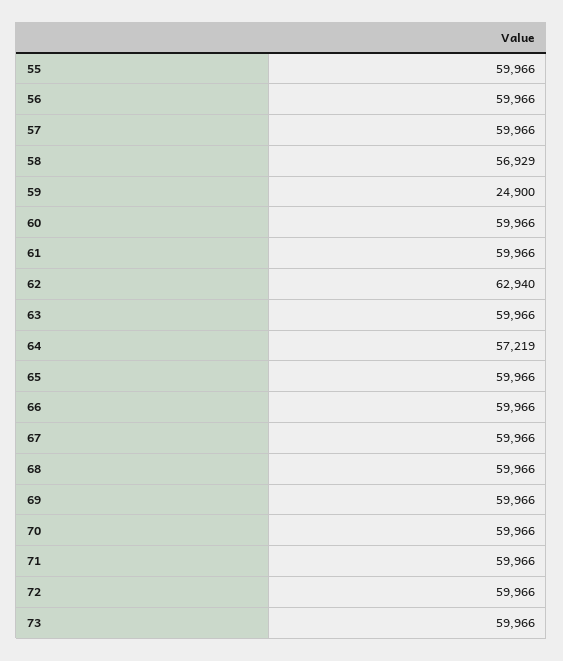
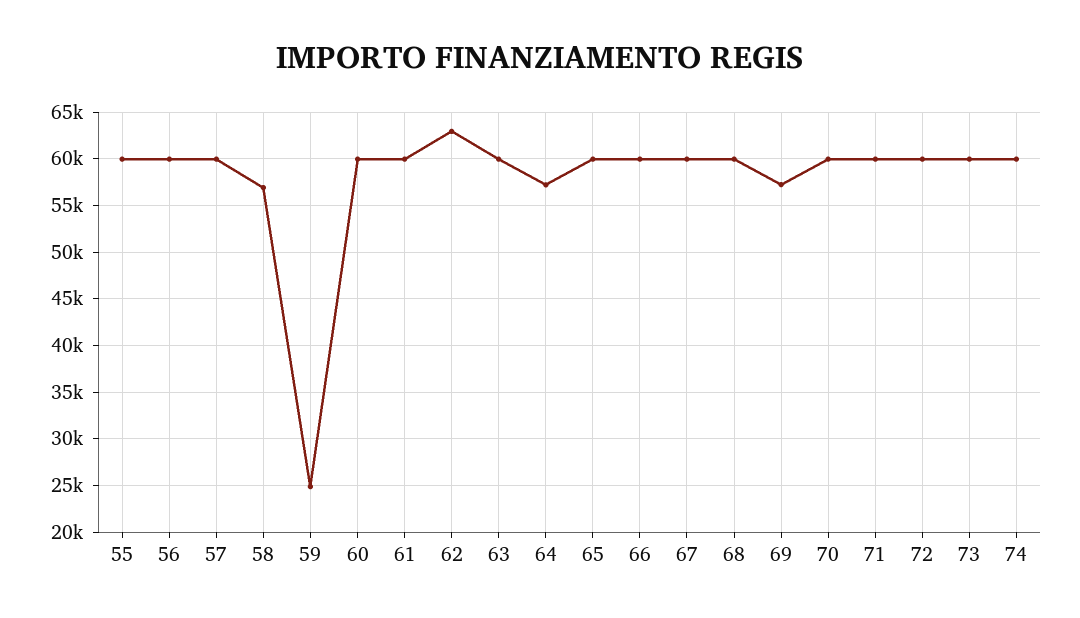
69: 59966 -> 57000
74: none -> 60000

